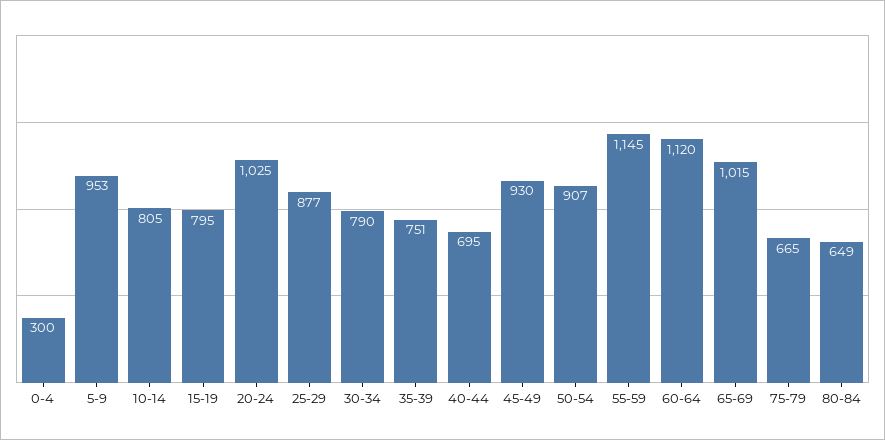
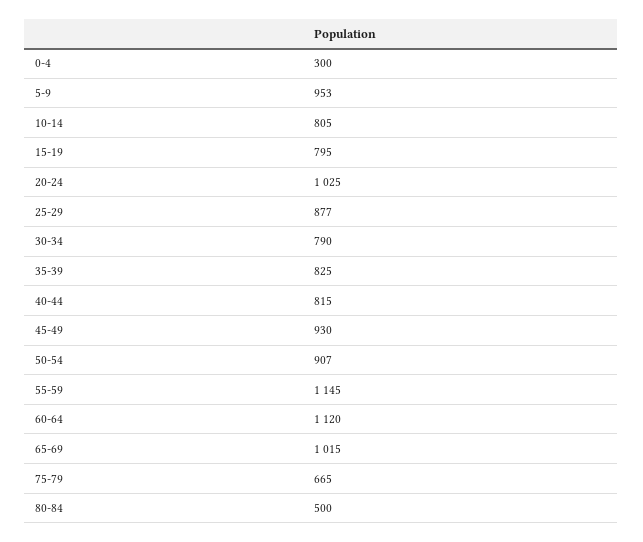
35-39: 751 -> 825
40-44: 695 -> 815
80-84: 649 -> 500

